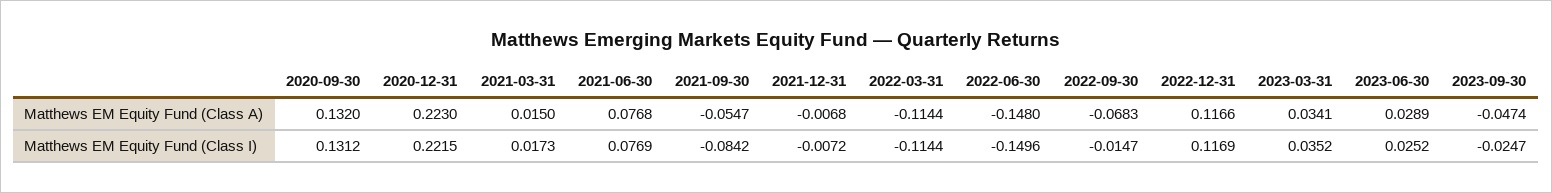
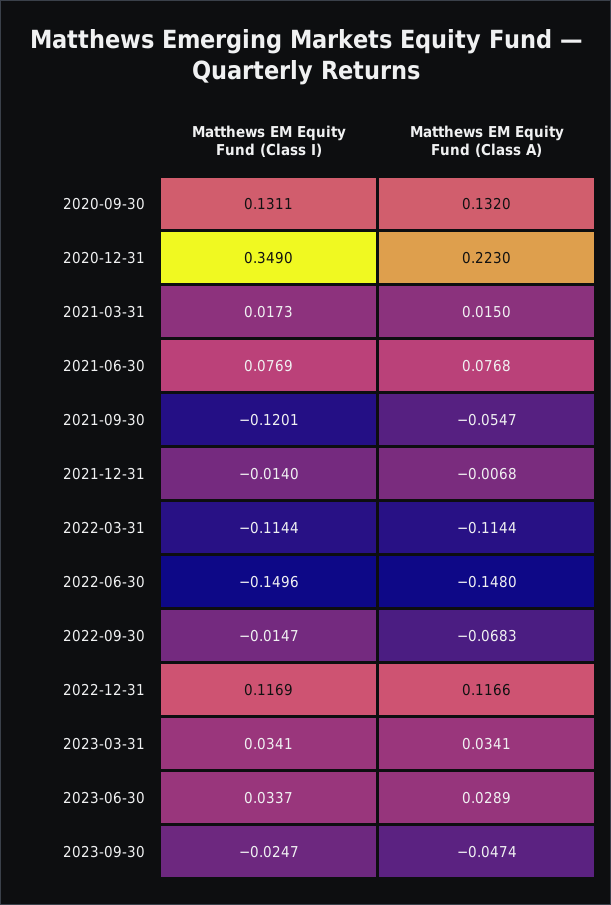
2020-09-30, Matthews EM Equity Fund (Class I): 0.1312 -> 0.1311
2020-12-31, Matthews EM Equity Fund (Class I): 0.2215 -> 0.349
2021-09-30, Matthews EM Equity Fund (Class I): -0.0842 -> -0.1201
2021-12-31, Matthews EM Equity Fund (Class I): -0.0072 -> -0.014
2023-03-31, Matthews EM Equity Fund (Class I): 0.0352 -> 0.0341
2023-06-30, Matthews EM Equity Fund (Class I): 0.0252 -> 0.0337

